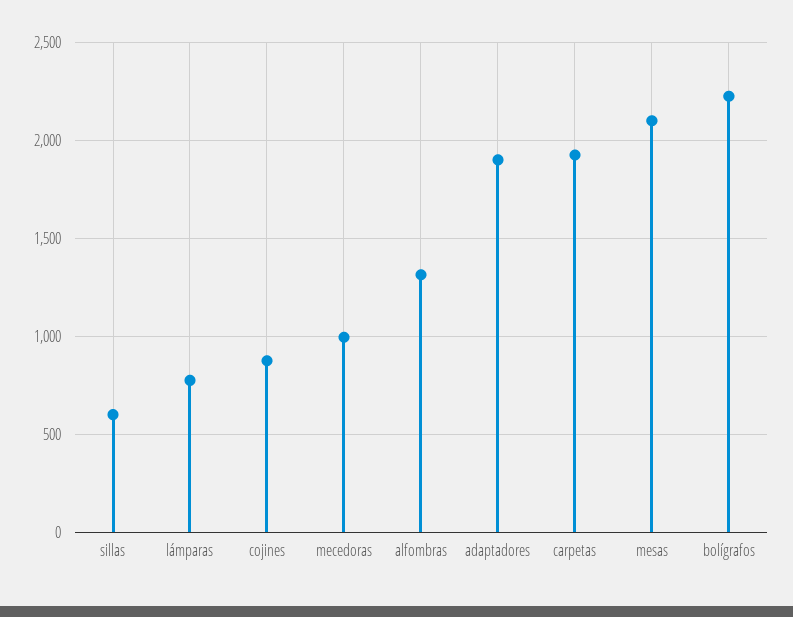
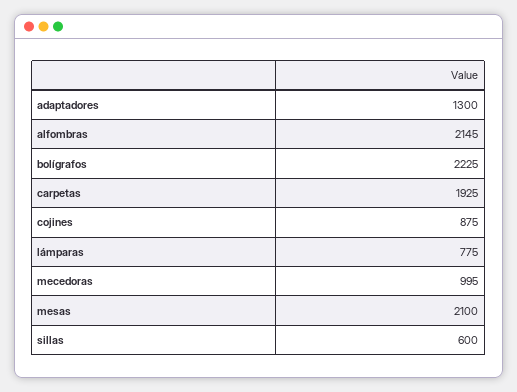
alfombras: 1300 -> 2145
adaptadores: 1900 -> 1300

